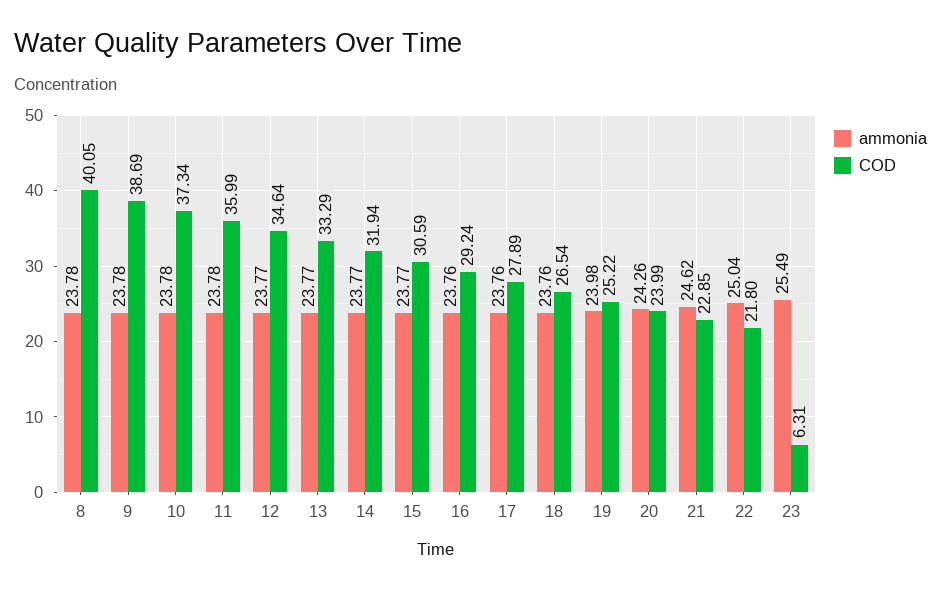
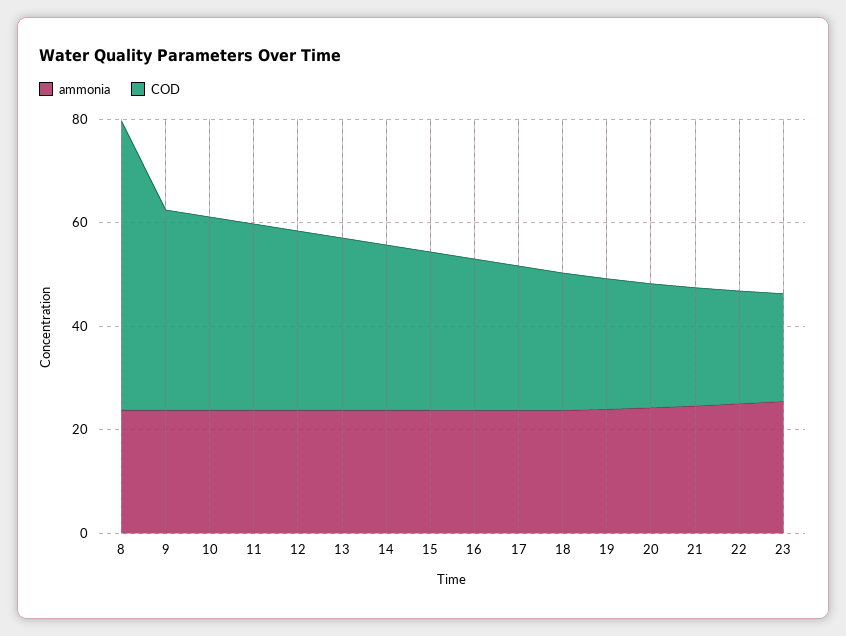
COD, 8: 40.05 -> 55
COD, 23: 6.31 -> 20

